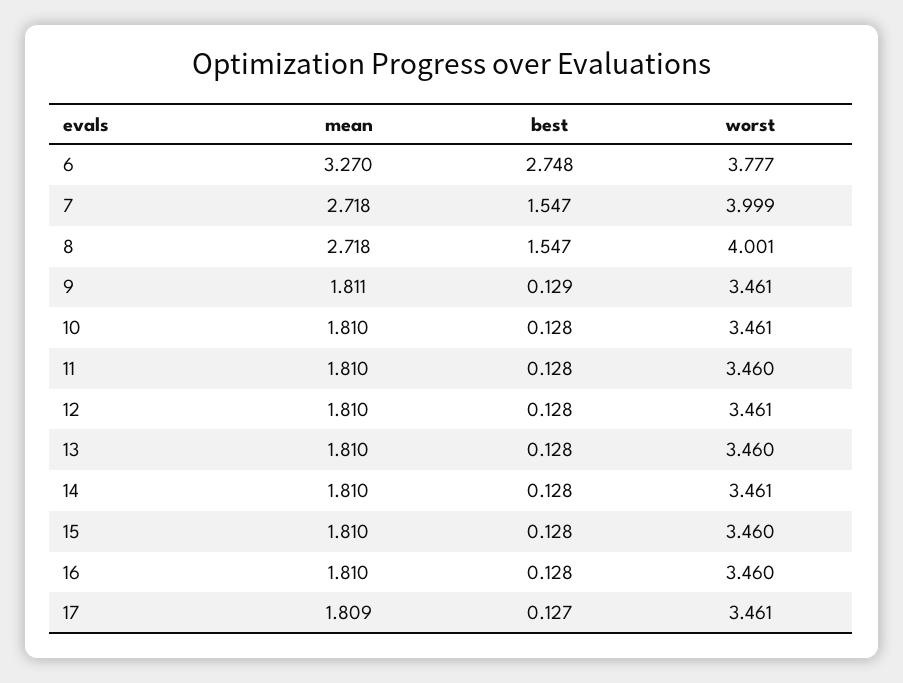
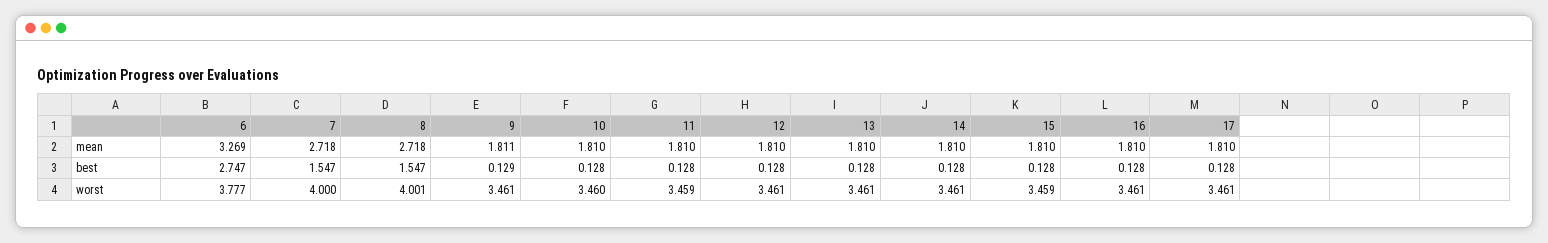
mean, 6: 3.27 -> 3.269
best, 6: 2.748 -> 2.747
worst, 7: 3.999 -> 4
worst, 10: 3.461 -> 3.46
worst, 11: 3.46 -> 3.459
worst, 13: 3.46 -> 3.461
worst, 15: 3.46 -> 3.459
worst, 16: 3.46 -> 3.461
mean, 17: 1.809 -> 1.81
best, 17: 0.127 -> 0.128

